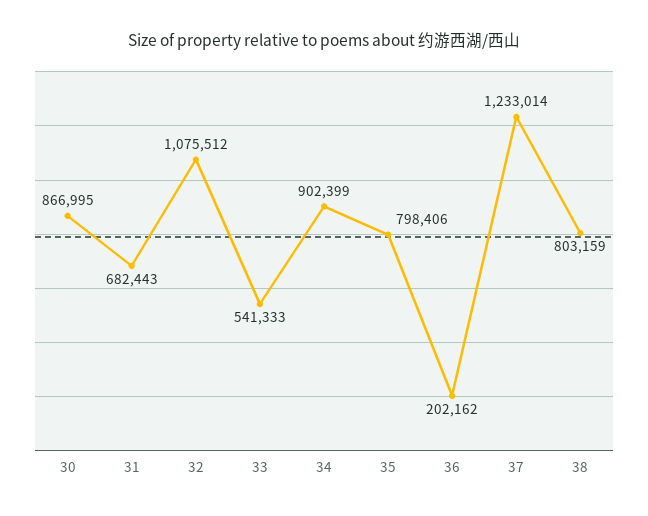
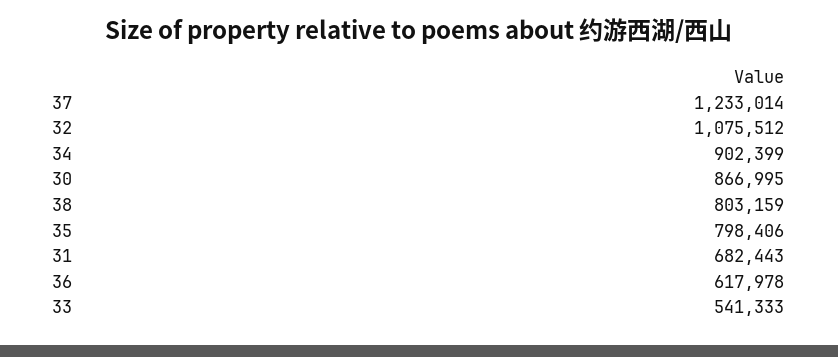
36: 202162 -> 617978

